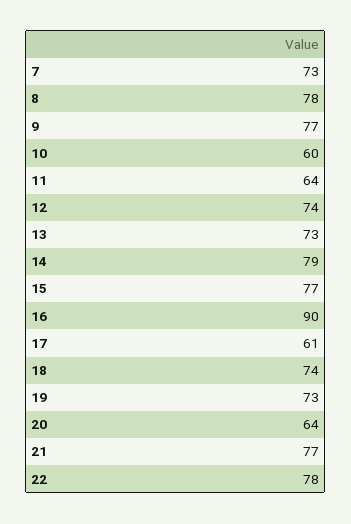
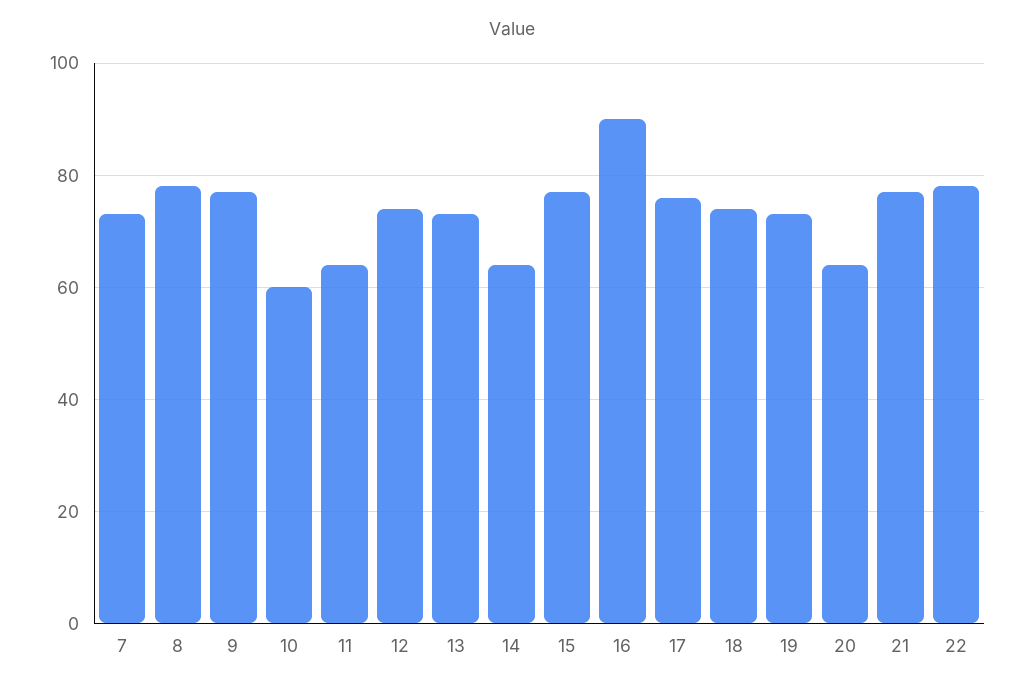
14: 79 -> 65
17: 61 -> 75

